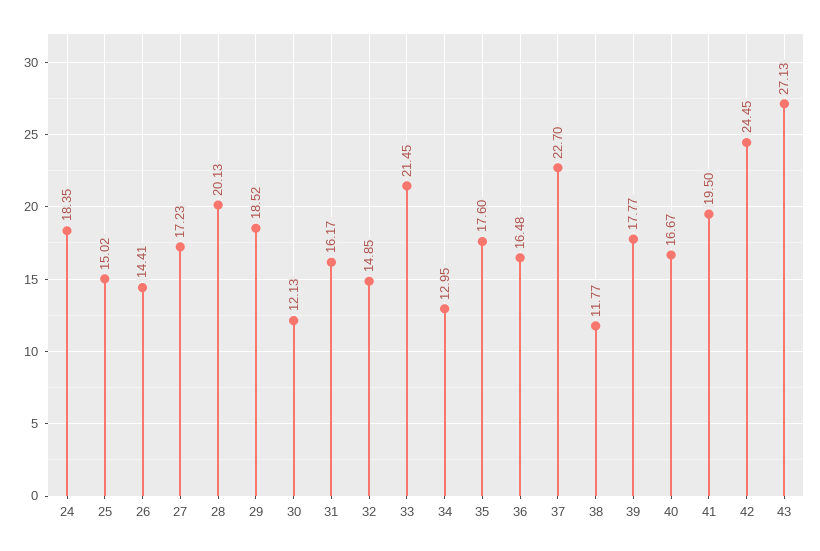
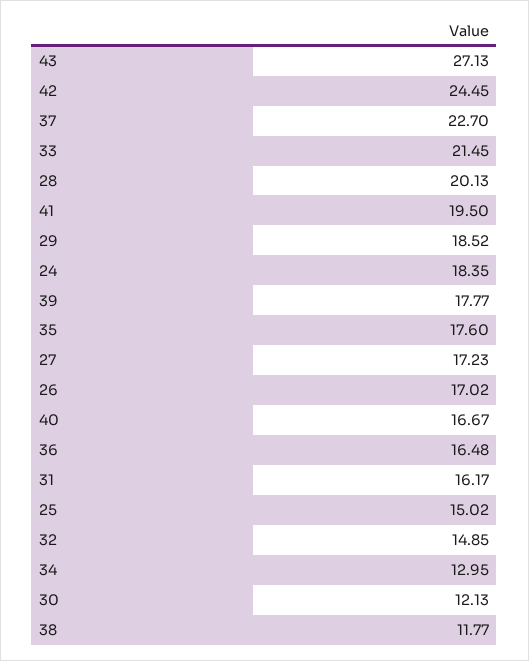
26: 14.41 -> 17.02

